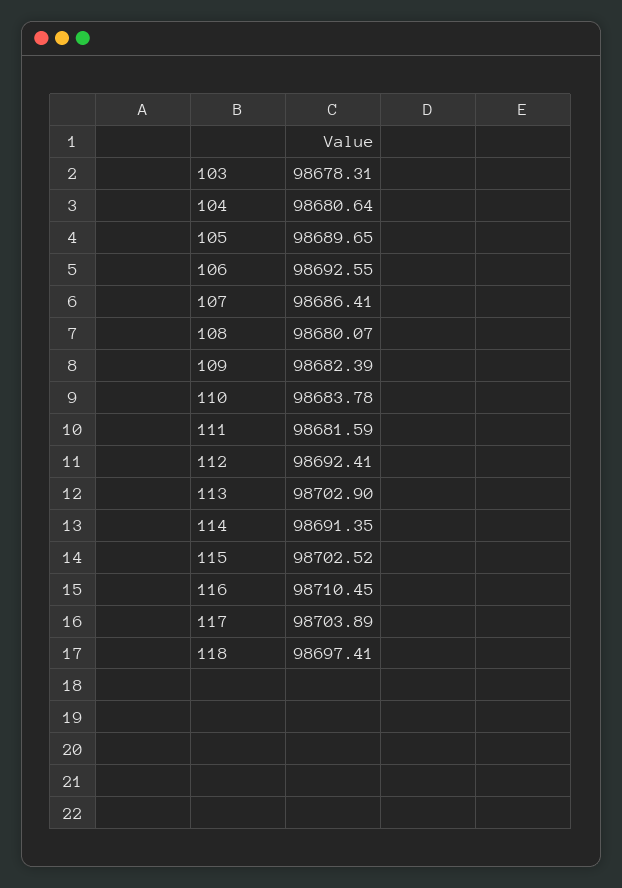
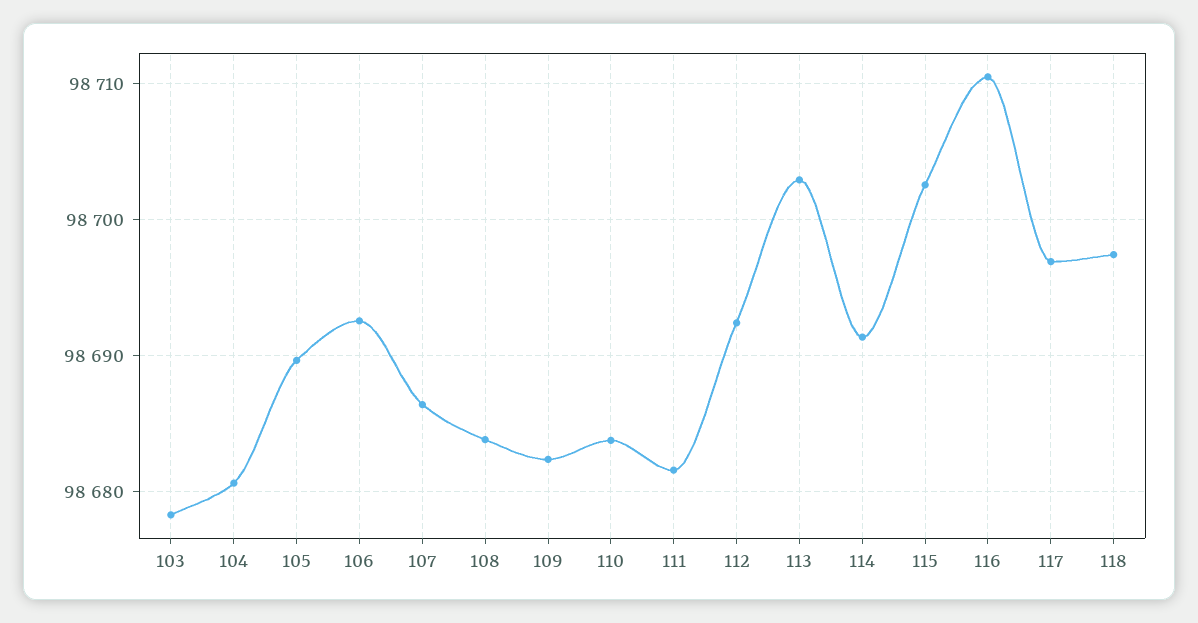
108: 98680.07 -> 98684
117: 98703.89 -> 98697

